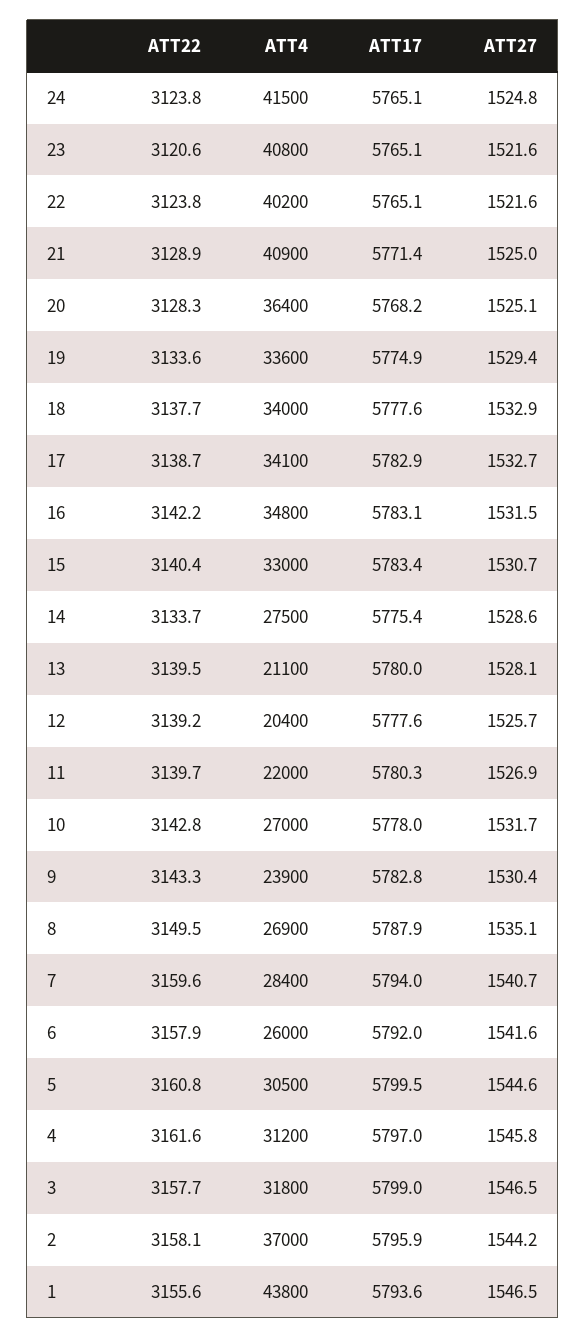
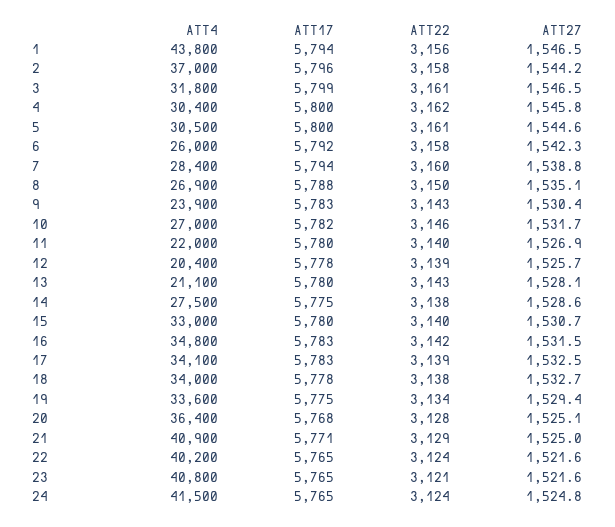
ATT27, 18: 1532.9 -> 1532.7
ATT27, 17: 1532.7 -> 1532.5
ATT17, 15: 5783.4 -> 5780
ATT22, 14: 3133.7 -> 3138
ATT22, 13: 3139.5 -> 3143
ATT22, 10: 3142.8 -> 3146
ATT17, 10: 5778 -> 5782
ATT27, 7: 1540.7 -> 1538.8
ATT27, 6: 1541.6 -> 1542.3
ATT4, 4: 31200 -> 30400
ATT17, 4: 5797 -> 5800
ATT22, 3: 3157.7 -> 3161

